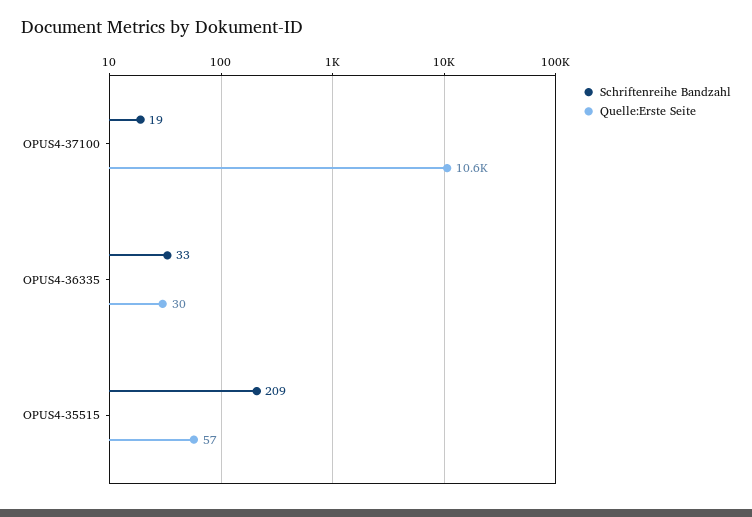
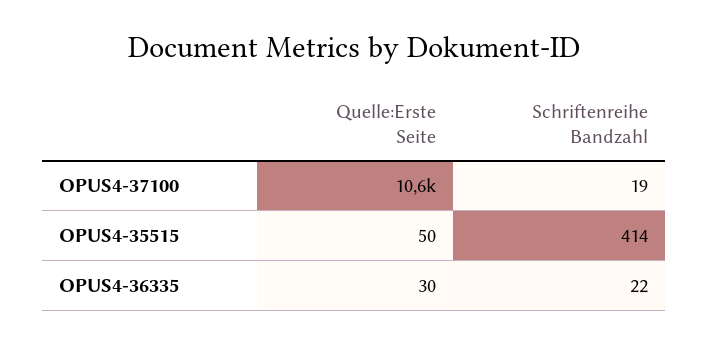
Schriftenreihe Bandzahl, OPUS4-36335: 33 -> 22
Schriftenreihe Bandzahl, OPUS4-35515: 209 -> 414
Quelle:Erste Seite, OPUS4-35515: 57 -> 50

